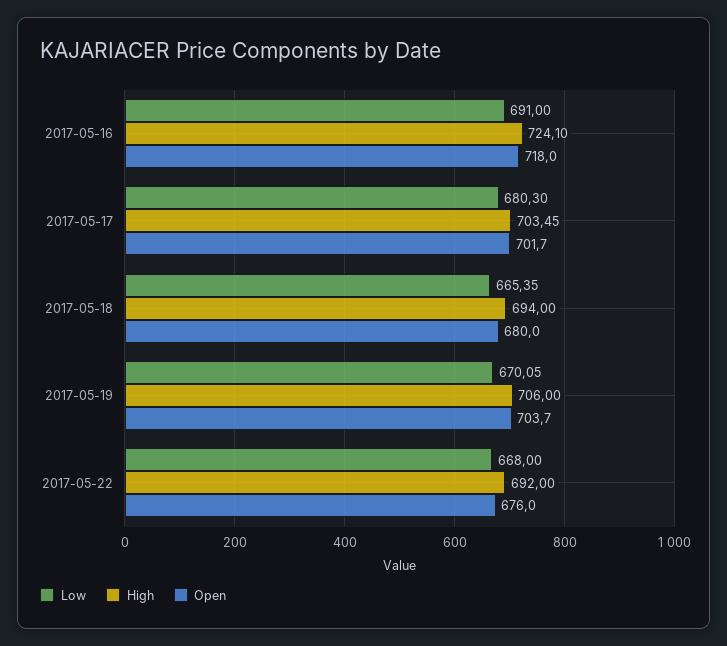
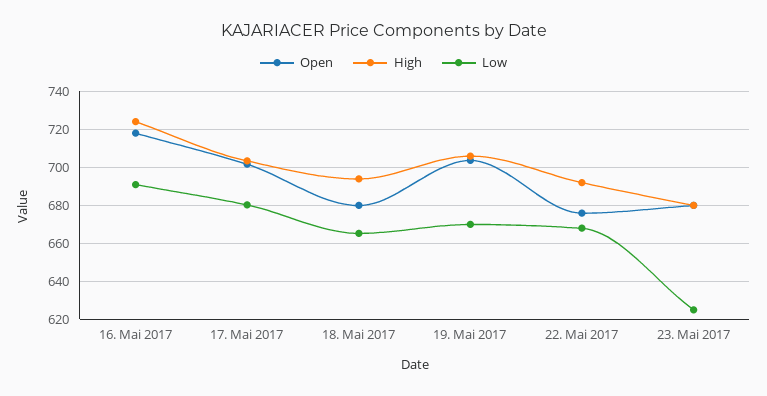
Open, 23. Mai 2017: none -> 680
High, 23. Mai 2017: none -> 680
Low, 23. Mai 2017: none -> 625

